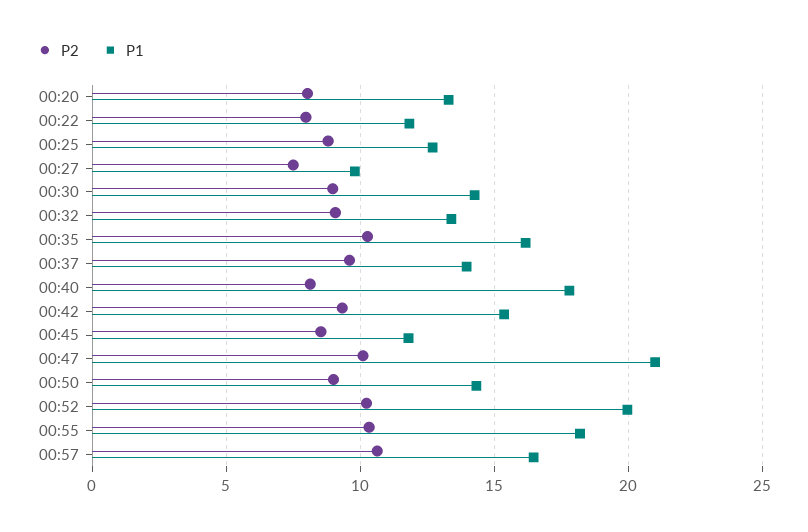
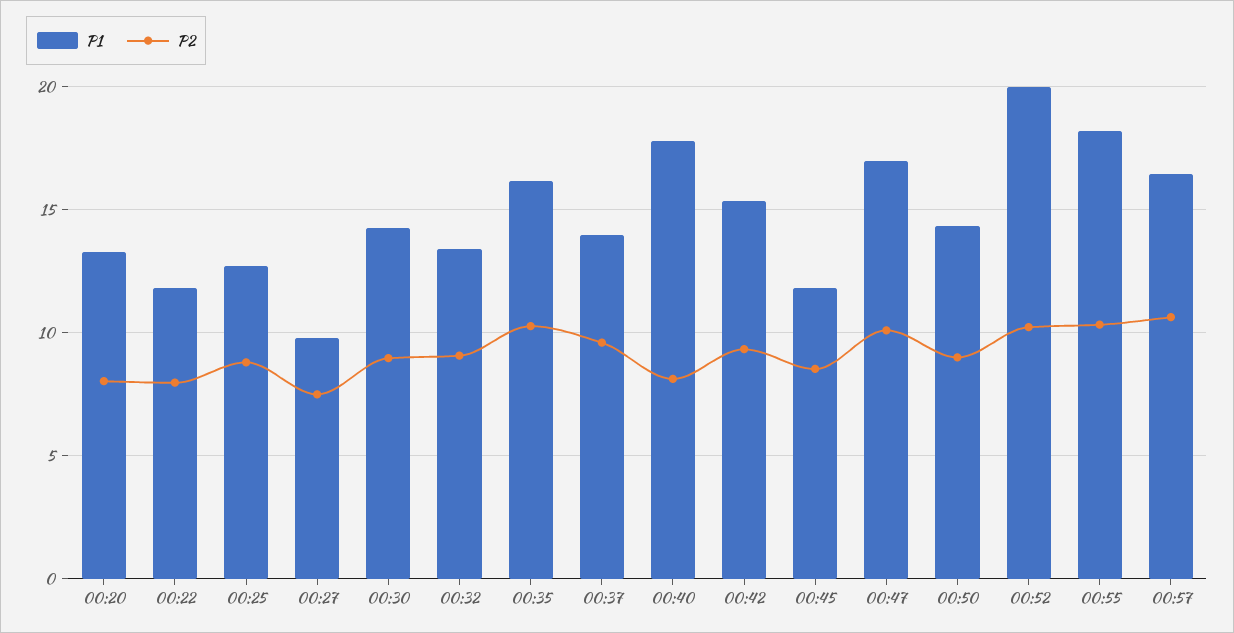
P1, 00:47: 21 -> 17

